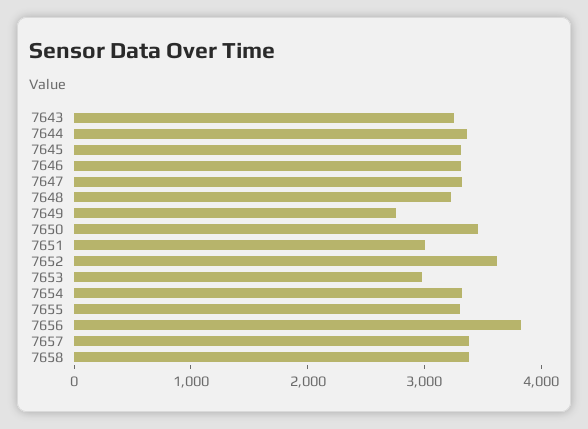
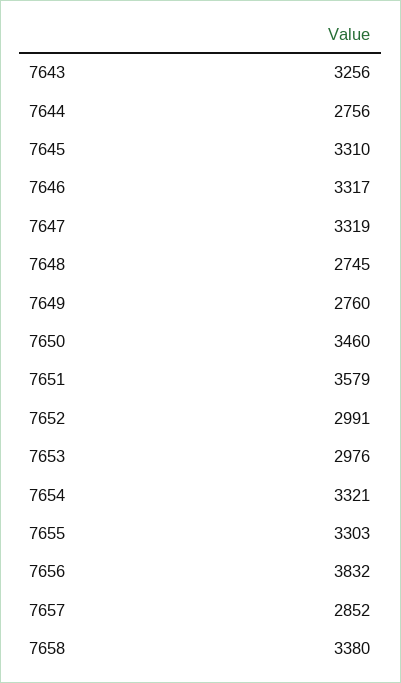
7644: 3400 -> 2756
7648: 3200 -> 2745
7651: 3000 -> 3579
7652: 3600 -> 2991
7657: 3400 -> 2852

